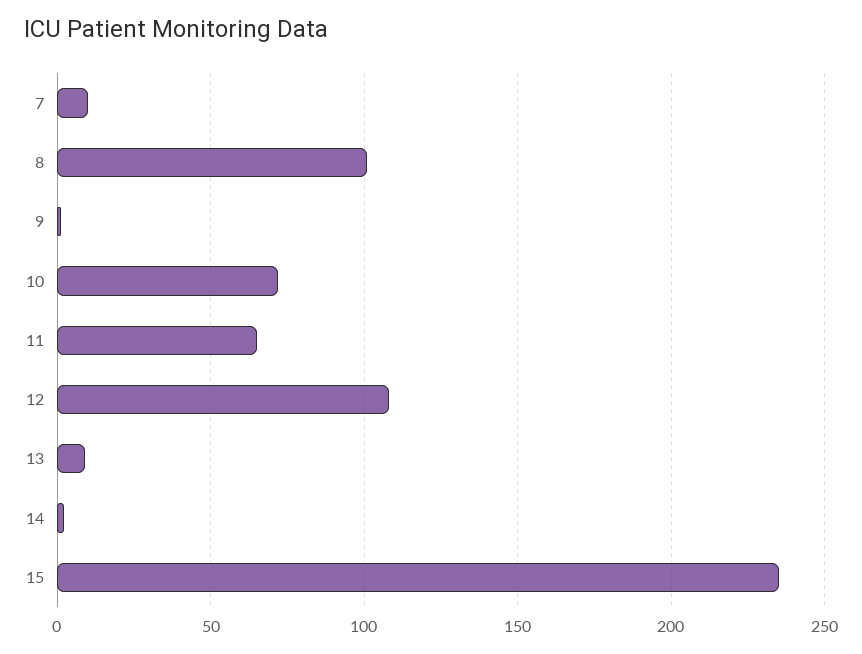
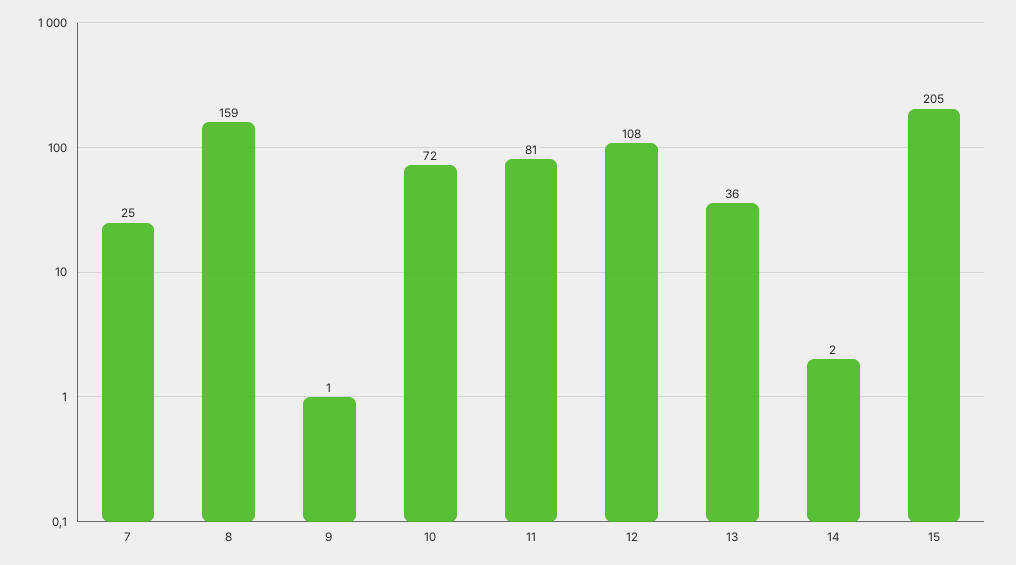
7: 10 -> 25
8: 100 -> 159
11: 65 -> 81
13: 10 -> 36
15: 235 -> 205

